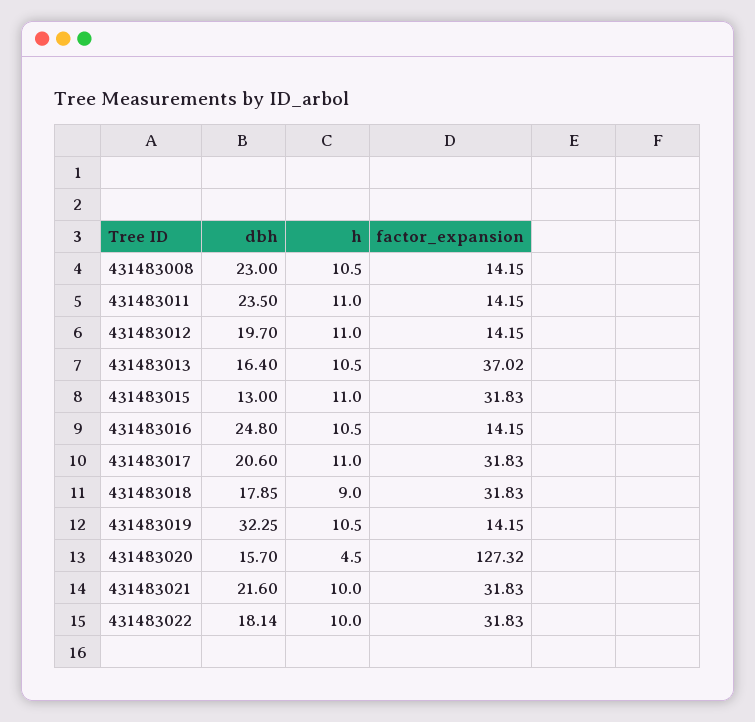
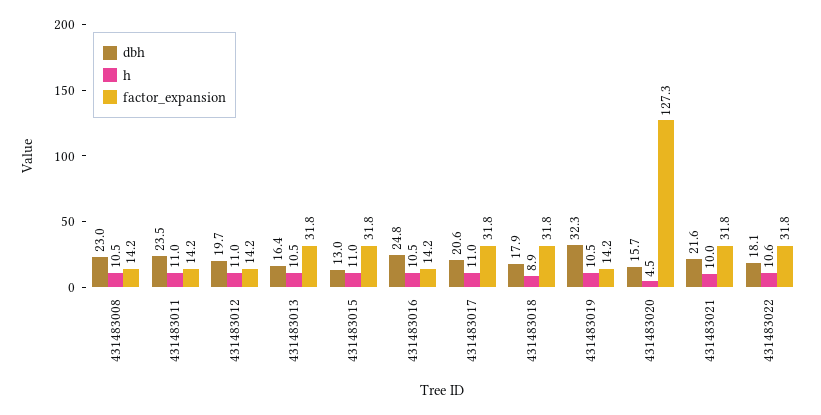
factor_expansion, 431483013: 37.02 -> 31.8
h, 431483018: 9 -> 8.9
h, 431483022: 10 -> 10.6

